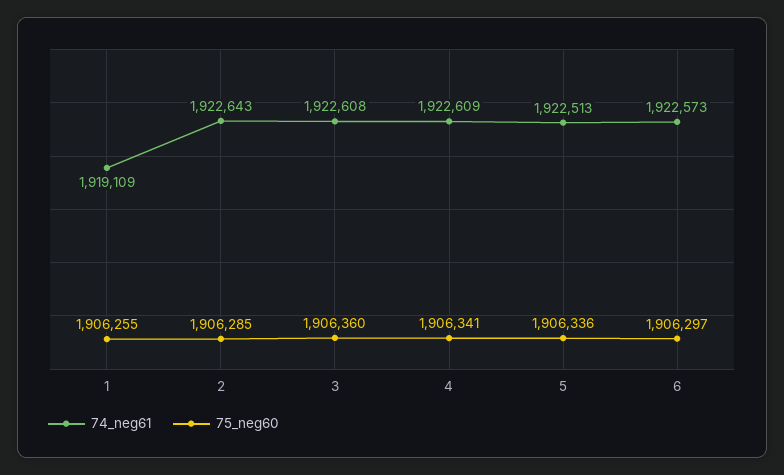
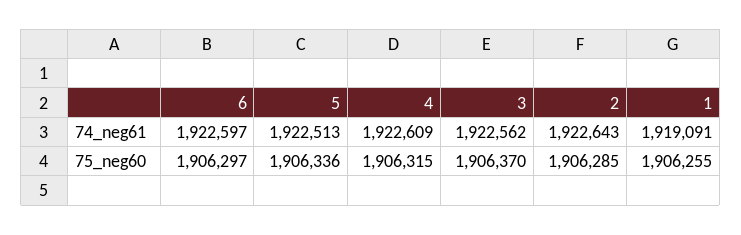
74_neg61, 1: 1919109 -> 1919091
74_neg61, 3: 1922608 -> 1922562
75_neg60, 3: 1906360 -> 1906370
75_neg60, 4: 1906341 -> 1906315
74_neg61, 6: 1922573 -> 1922597

